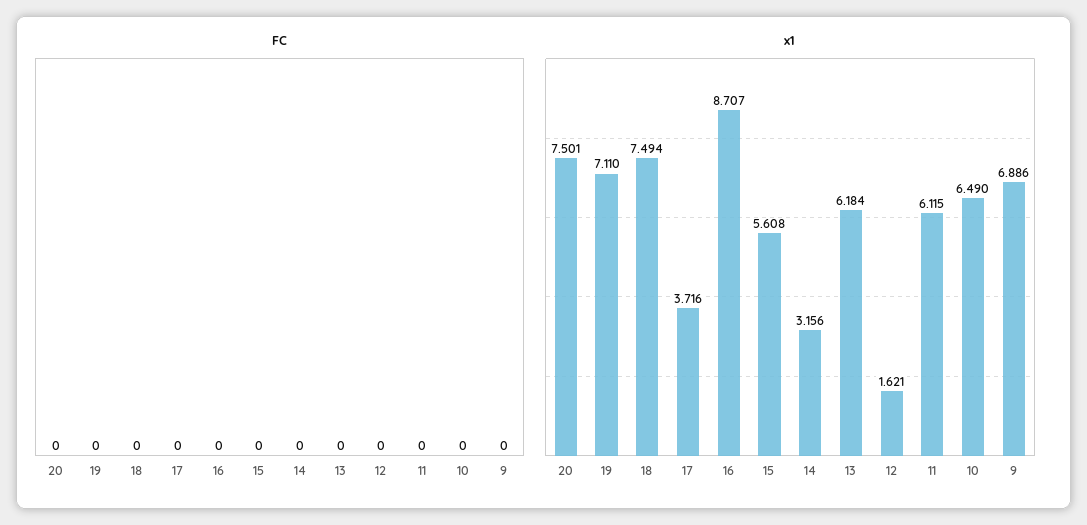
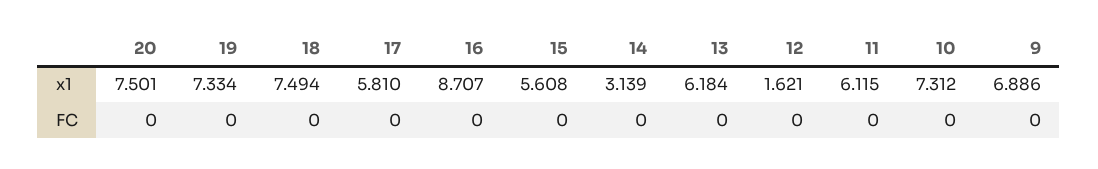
x1, 19: 7.11 -> 7.334
x1, 17: 3.716 -> 5.81
x1, 14: 3.156 -> 3.139
x1, 10: 6.49 -> 7.312

